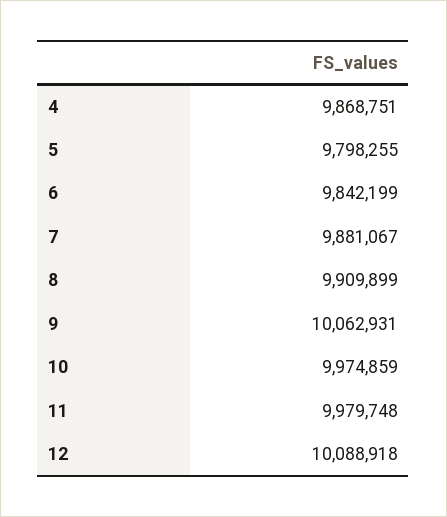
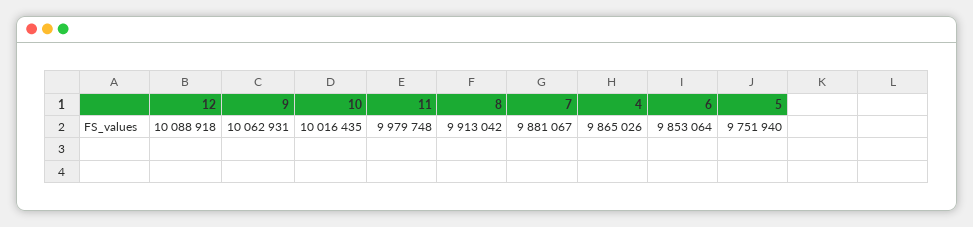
4: 9868751 -> 9865026
5: 9798255 -> 9751940
6: 9842199 -> 9853064
8: 9909899 -> 9913042
10: 9974859 -> 10016435

